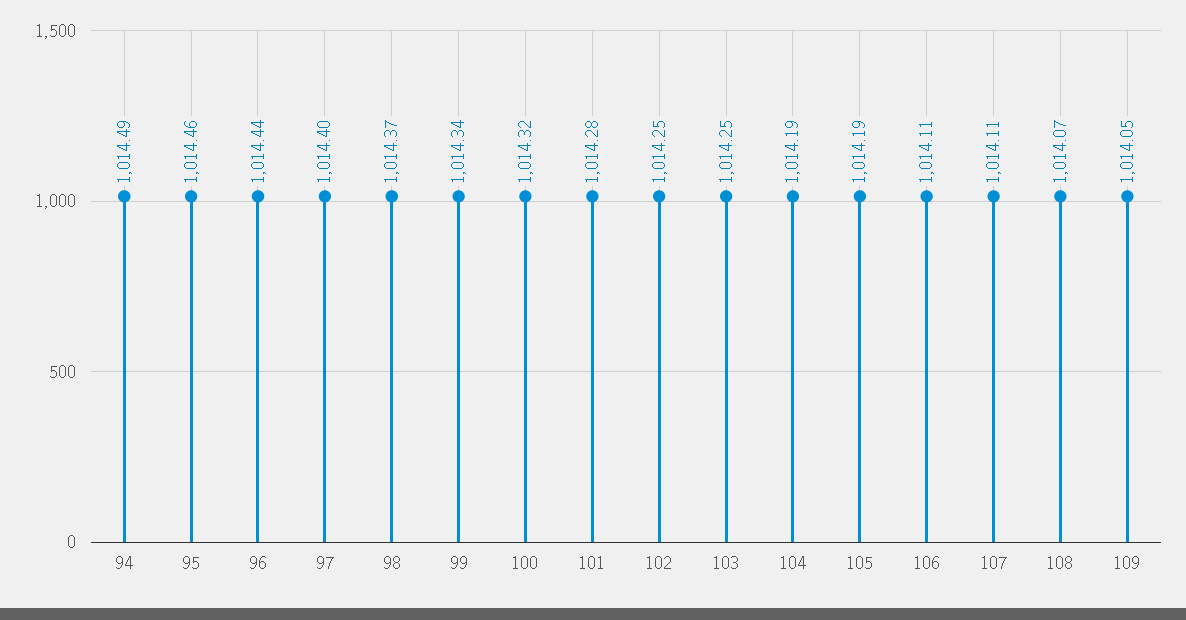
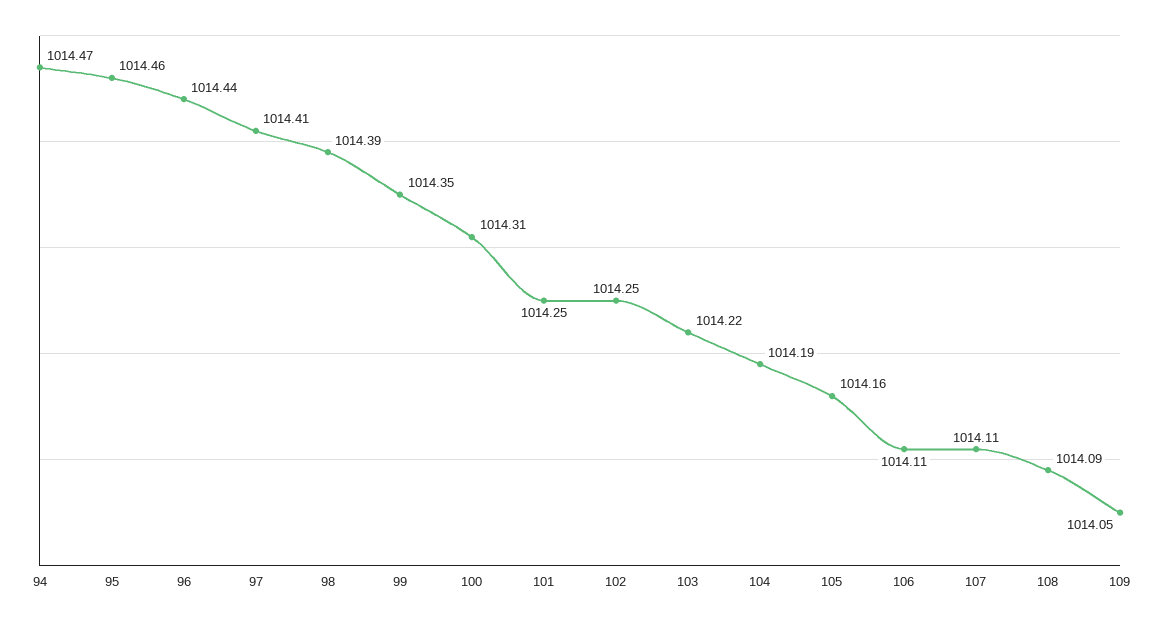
94: 1014.49 -> 1014.47
97: 1014.4 -> 1014.41
98: 1014.37 -> 1014.39
99: 1014.34 -> 1014.35
100: 1014.32 -> 1014.31
101: 1014.28 -> 1014.25
103: 1014.25 -> 1014.22
105: 1014.19 -> 1014.16
108: 1014.07 -> 1014.09

